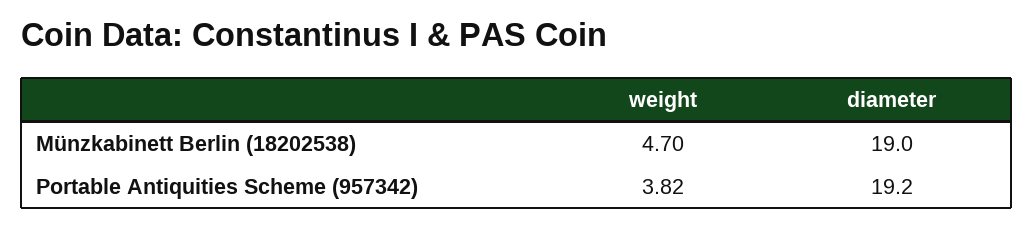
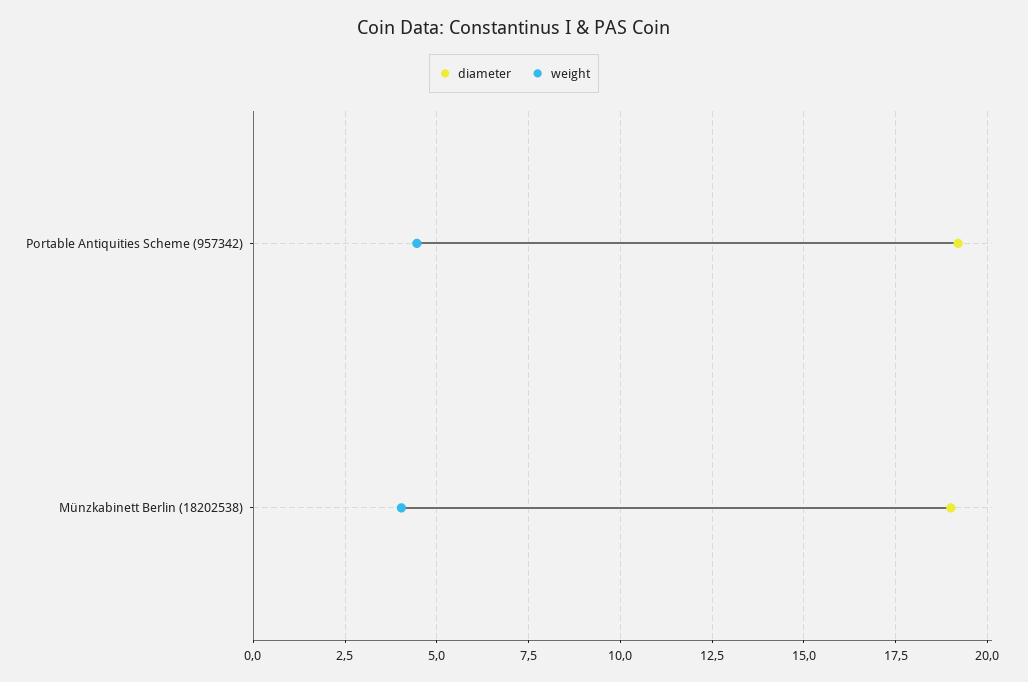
weight, Münzkabinett Berlin (18202538): 4.7 -> 4
weight, Portable Antiquities Scheme (957342): 3.82 -> 4.5

